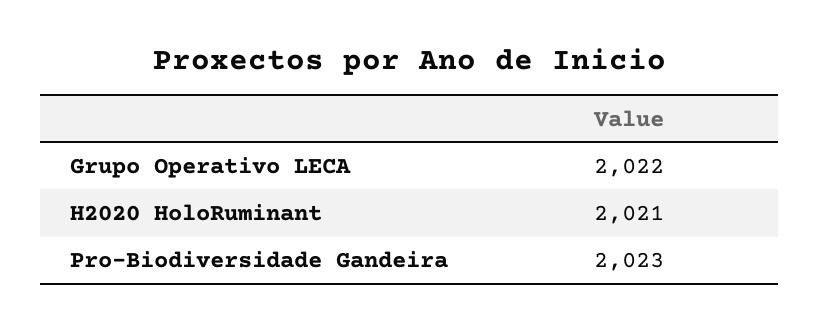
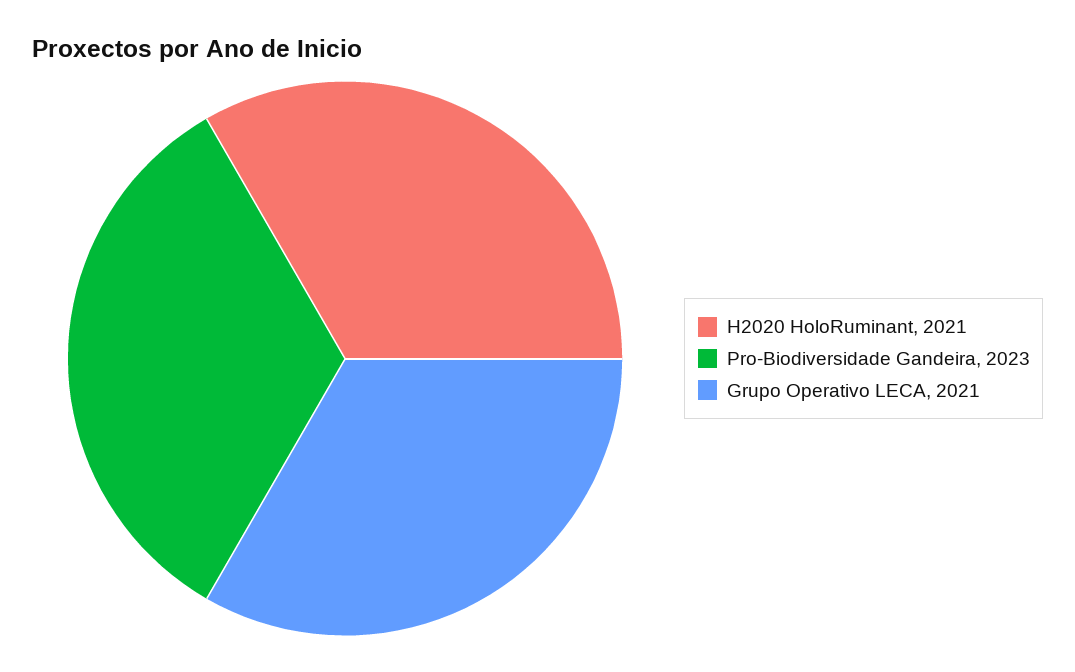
Grupo Operativo LECA: 2022 -> 2021

